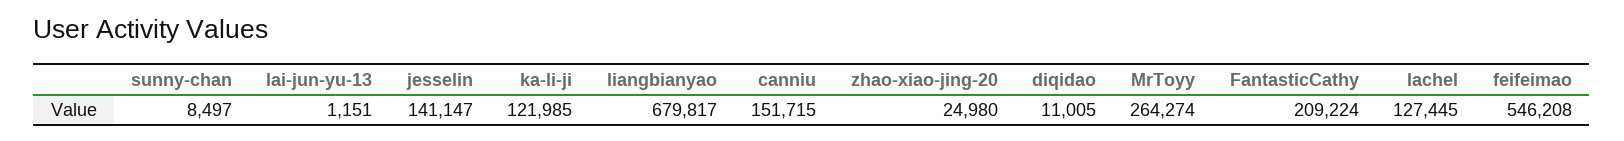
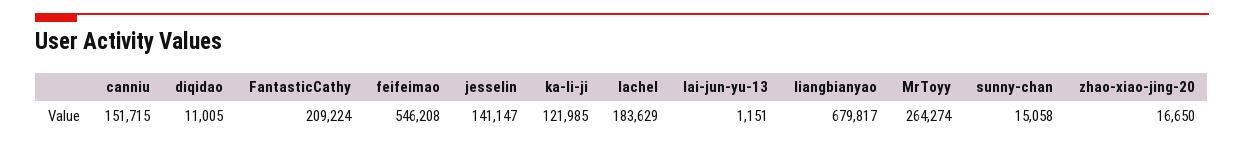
sunny-chan: 8497 -> 15058
zhao-xiao-jing-20: 24980 -> 16650
lachel: 127445 -> 183629

